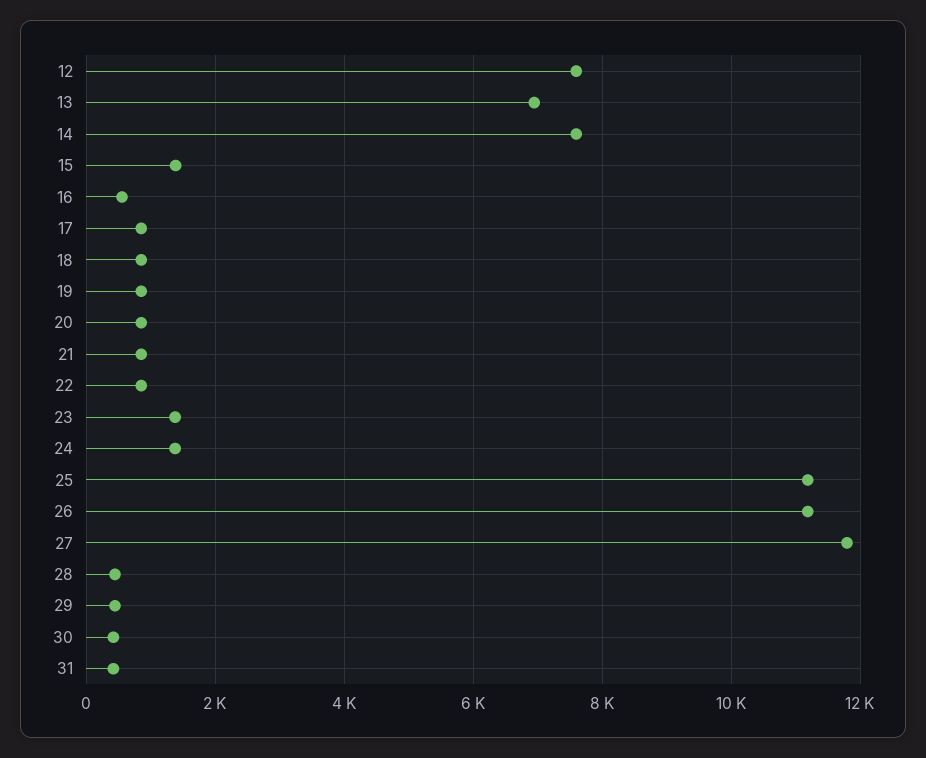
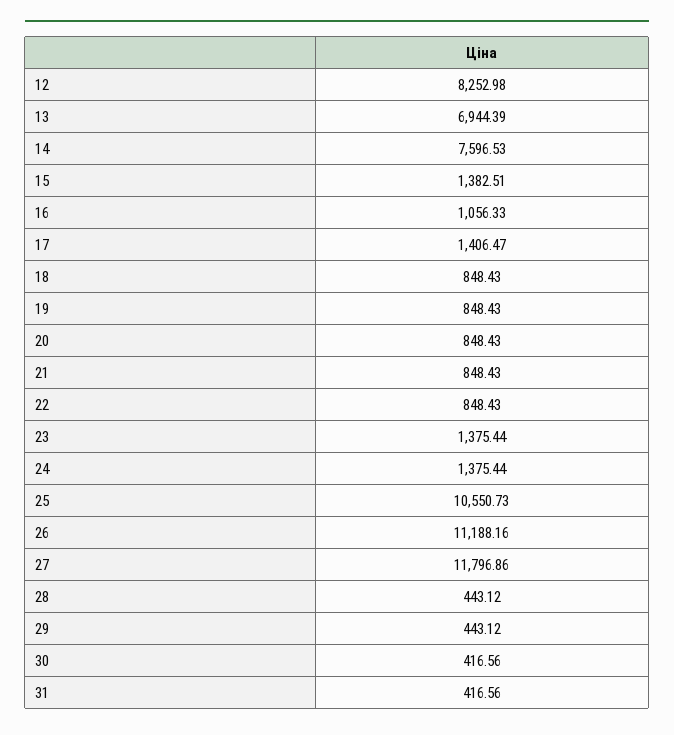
12: 7600 -> 8252.98
16: 600 -> 1056.33
17: 800 -> 1406.47
25: 11200 -> 10550.73

